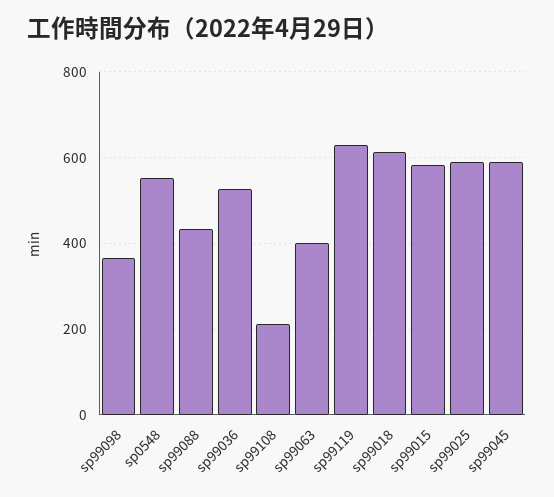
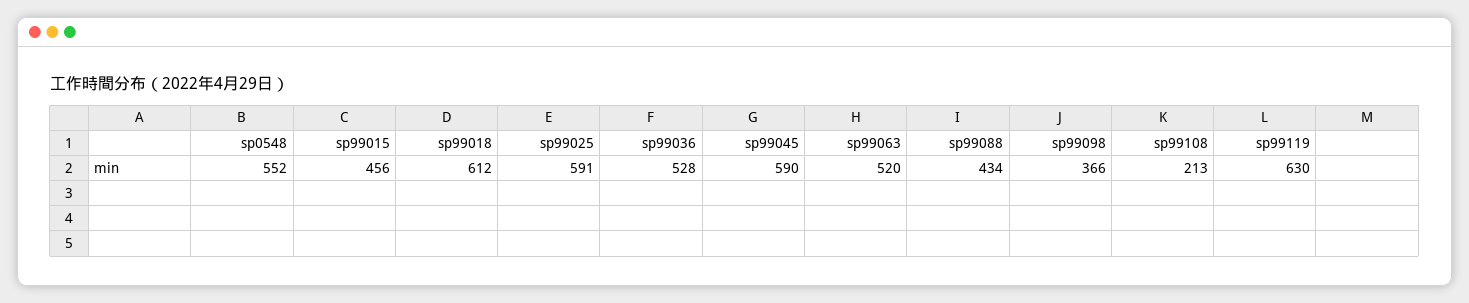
sp99063: 400 -> 520
sp99015: 580 -> 456

